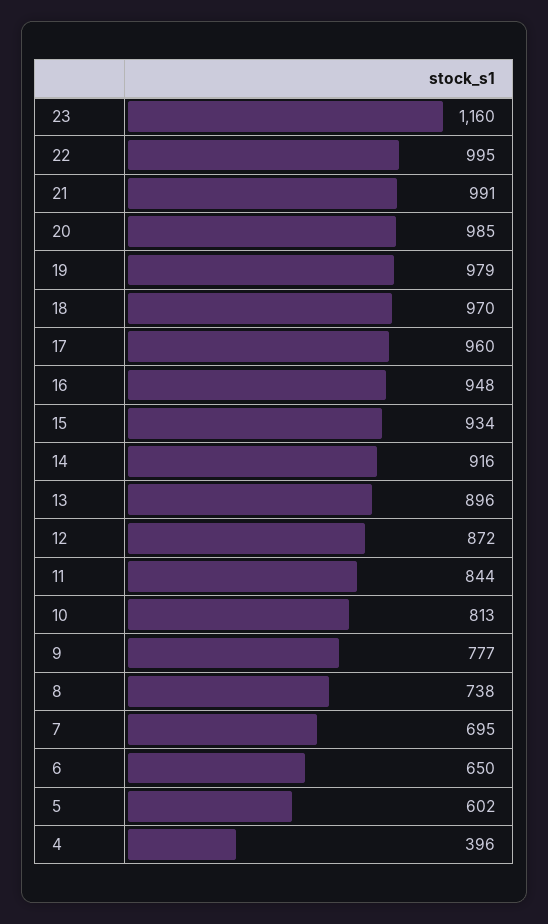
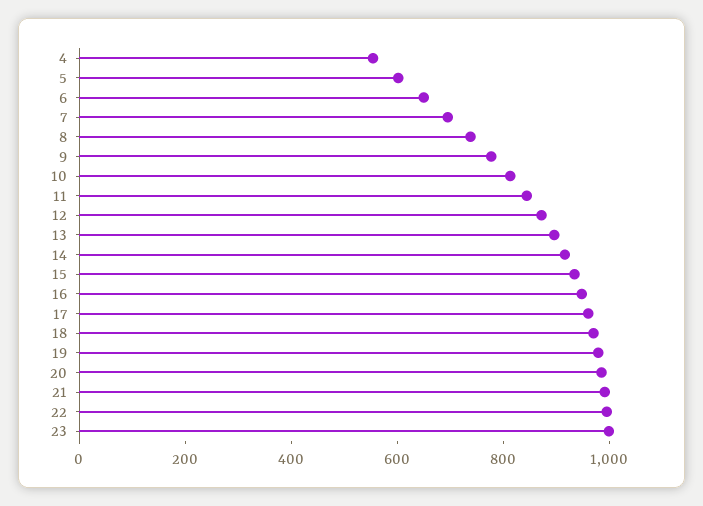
23: 1160 -> 1000
4: 396 -> 550

